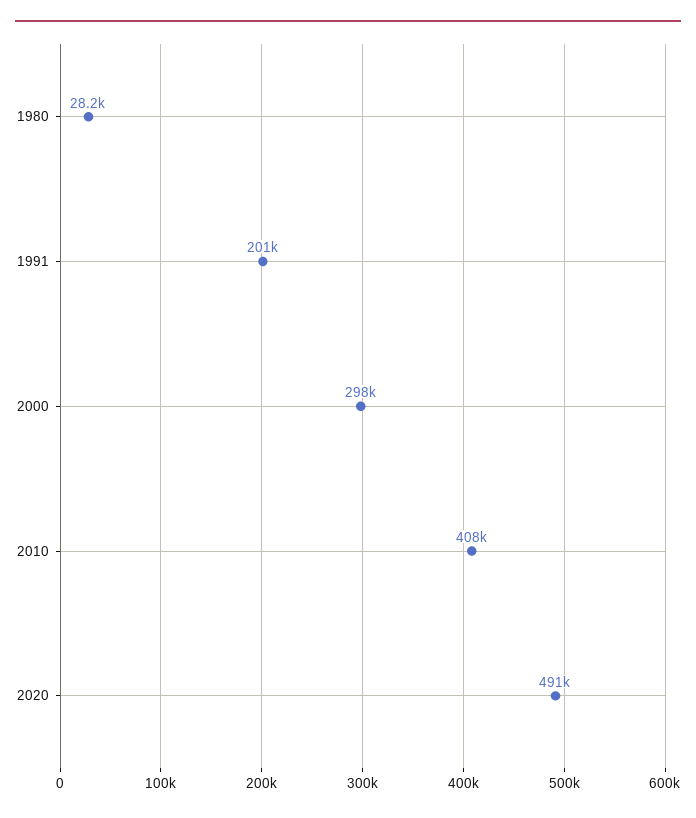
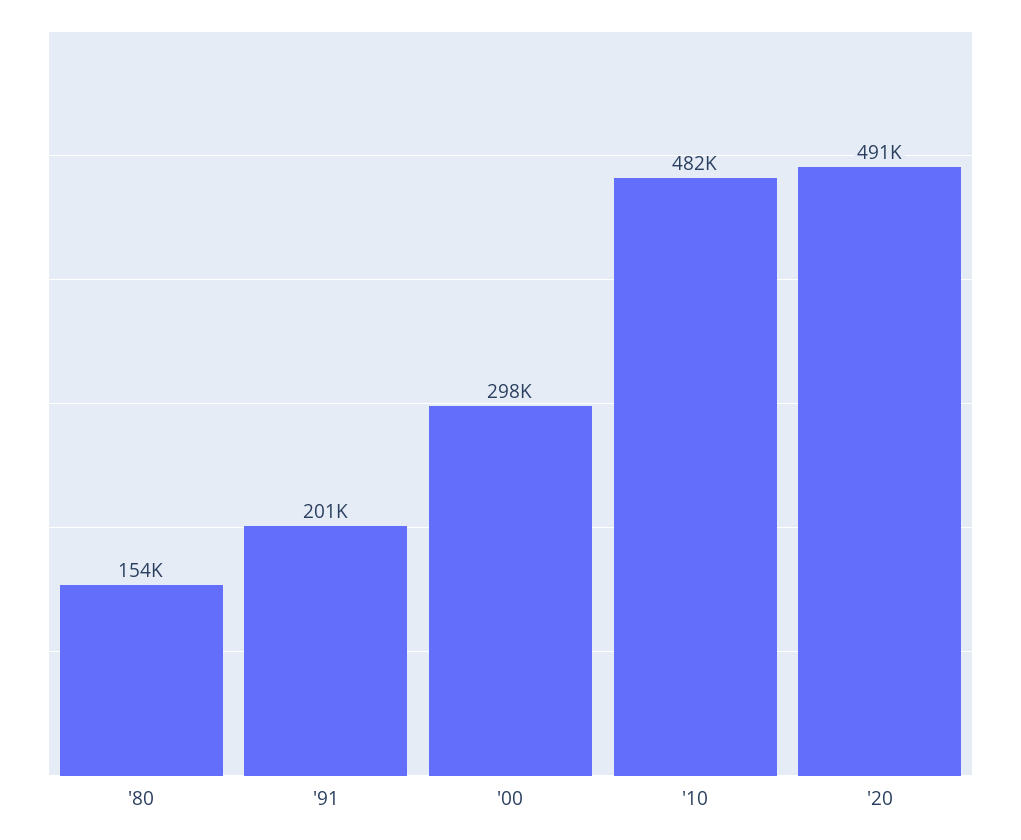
1980: 28200 -> 154000
2010: 408000 -> 482000

